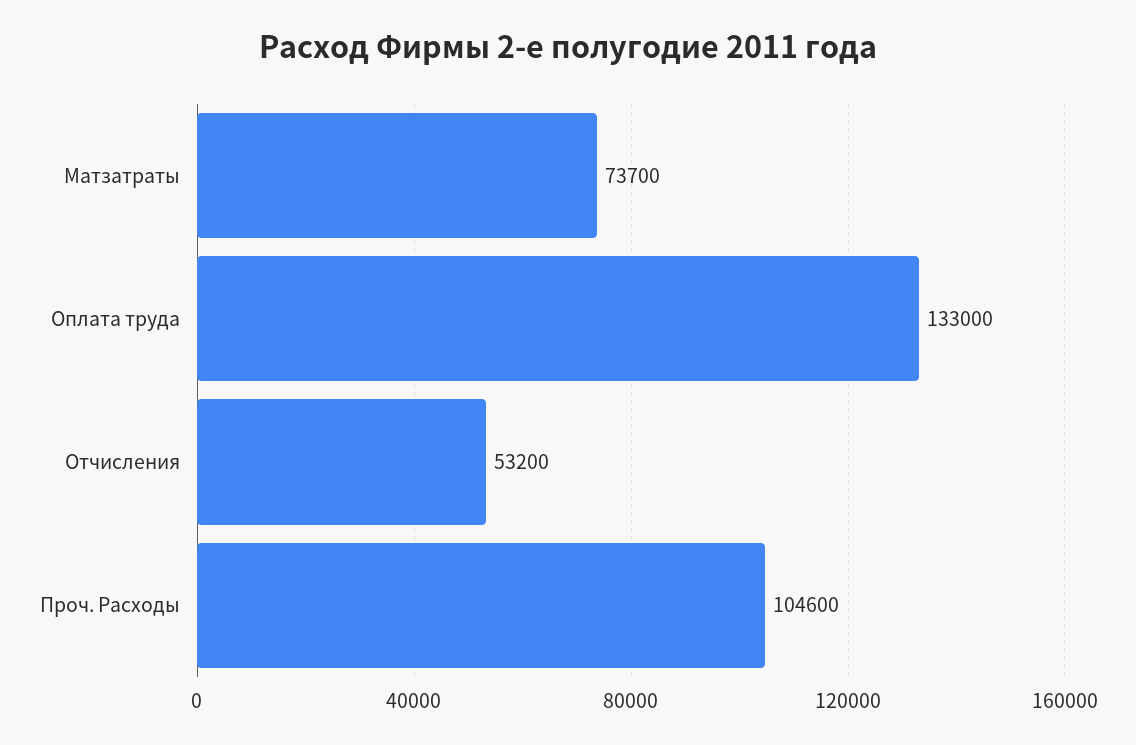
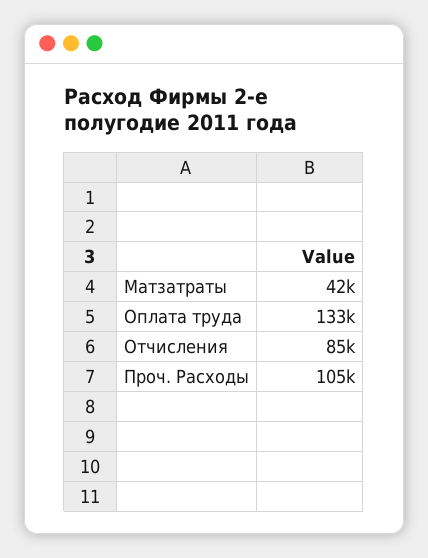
Матзатраты: 73700 -> 42000
Отчисления: 53200 -> 85000

